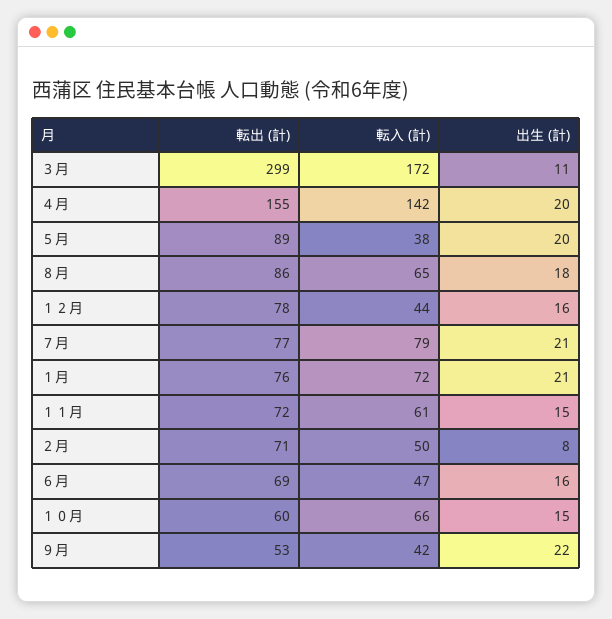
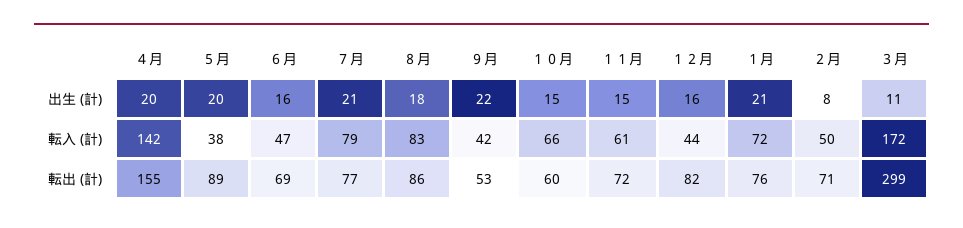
転入 (計), ８月: 65 -> 83
転出 (計), １２月: 78 -> 82

